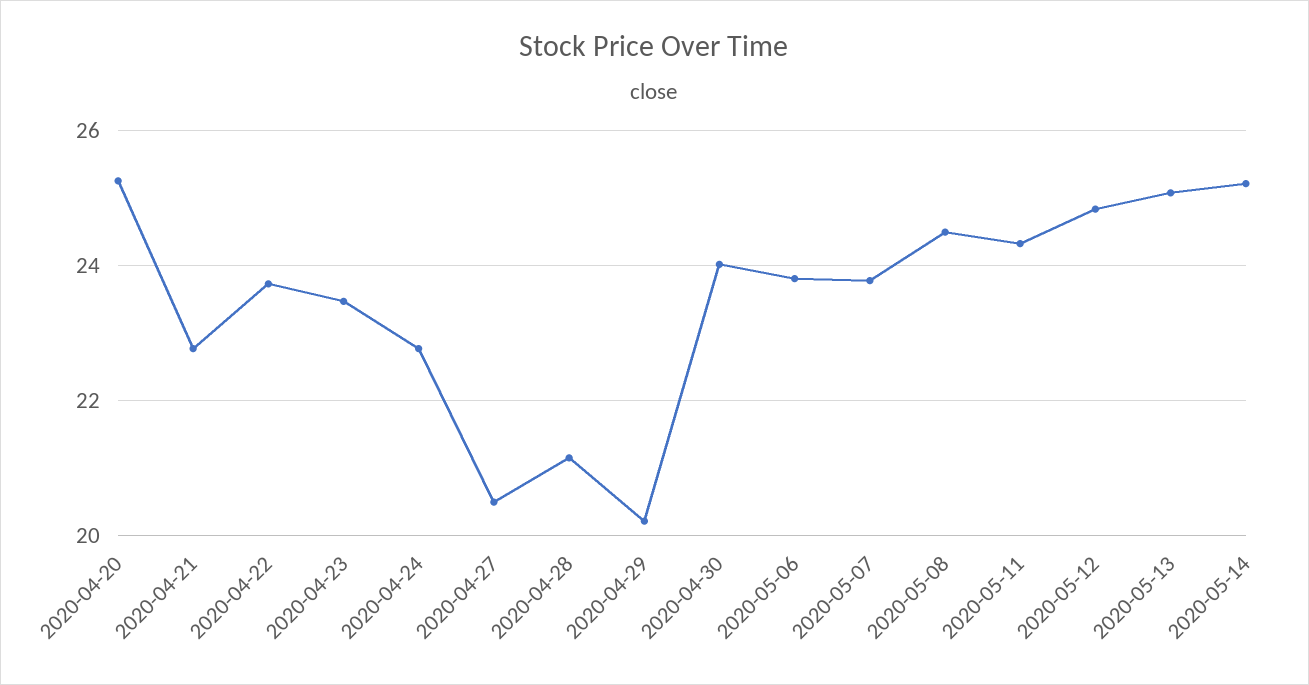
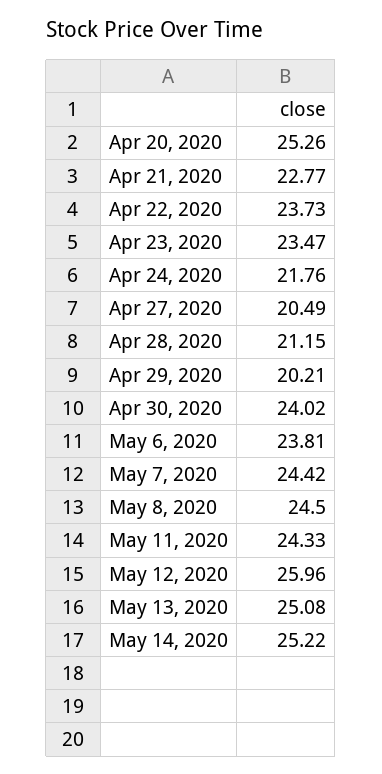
2020-04-24: 22.8 -> 21.76
2020-05-07: 23.8 -> 24.42
2020-05-12: 24.8 -> 25.96

